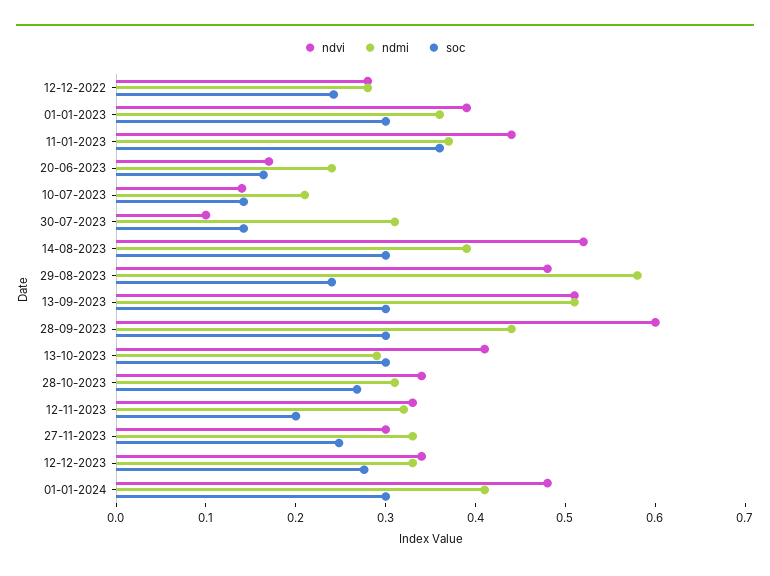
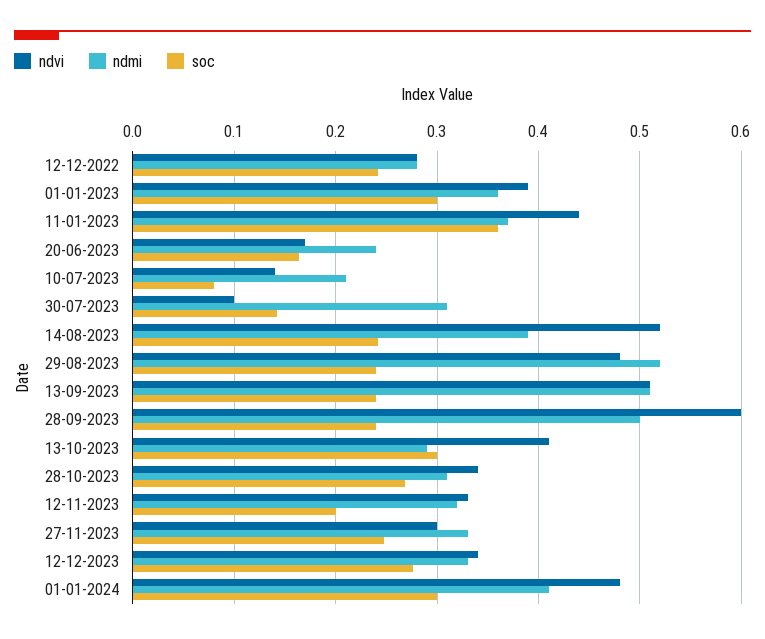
soc, 10-07-2023: 0.14 -> 0.08
soc, 14-08-2023: 0.3 -> 0.24
ndmi, 29-08-2023: 0.58 -> 0.52
soc, 13-09-2023: 0.3 -> 0.24
ndmi, 28-09-2023: 0.44 -> 0.5
soc, 28-09-2023: 0.3 -> 0.24

